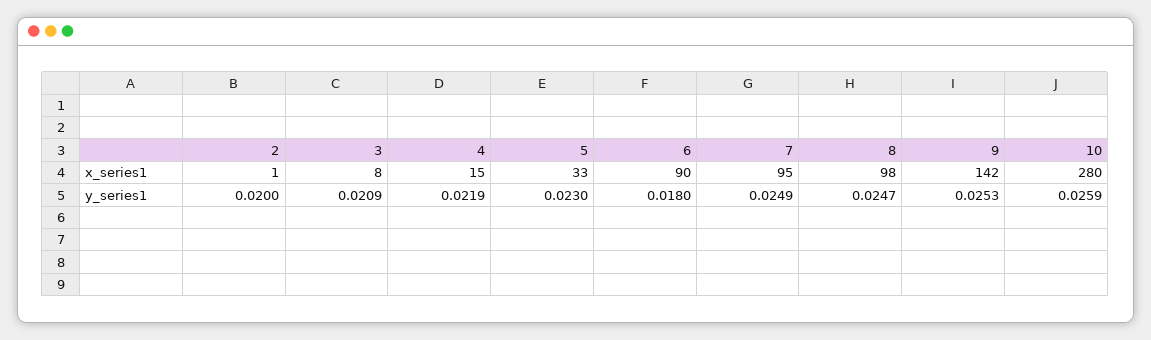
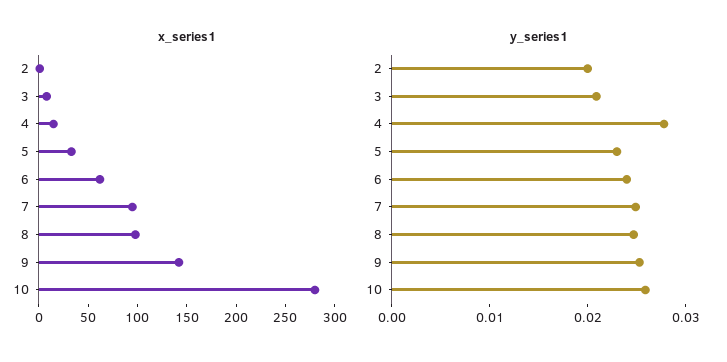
x_series1, 6: 90 -> 60
y_series1, 4: 0.0219 -> 0.028
y_series1, 6: 0.018 -> 0.024

